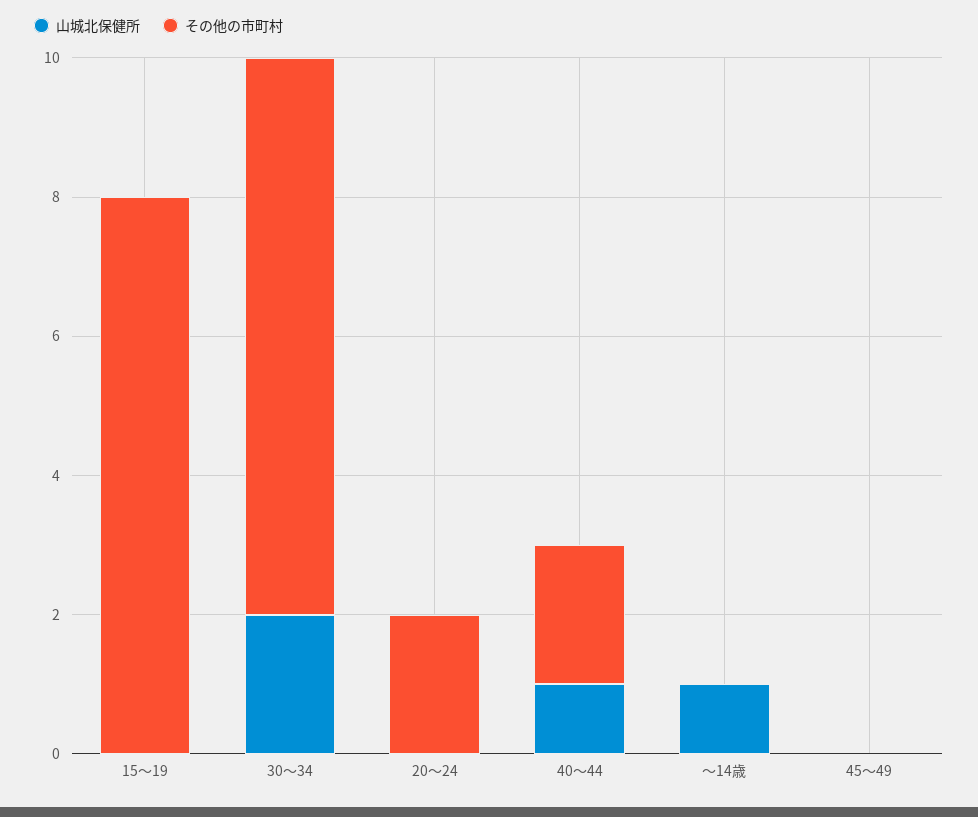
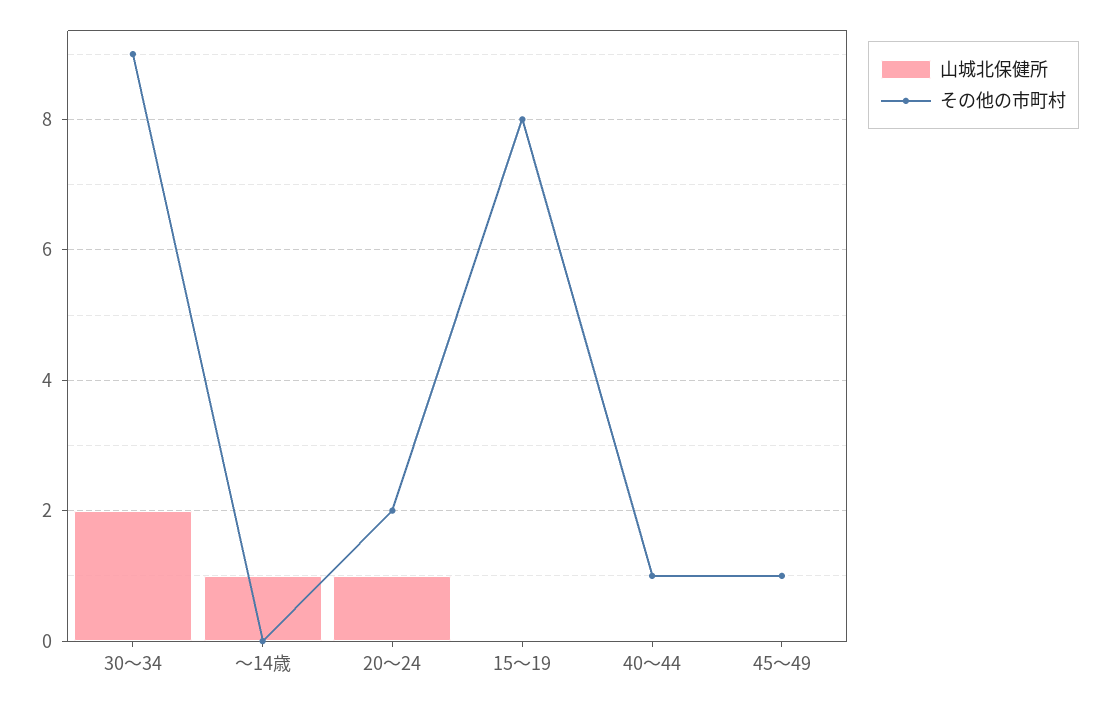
その他の市町村, 30～34: 8 -> 9
山城北保健所, 20～24: 0 -> 1
山城北保健所, 40～44: 1 -> 0
その他の市町村, 40～44: 2 -> 1
その他の市町村, 45～49: 0 -> 1

